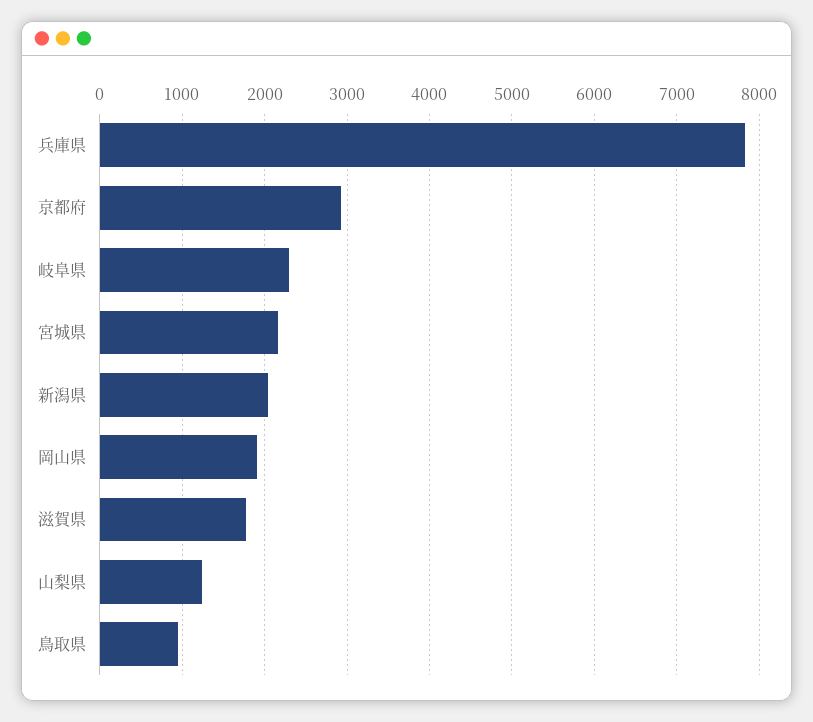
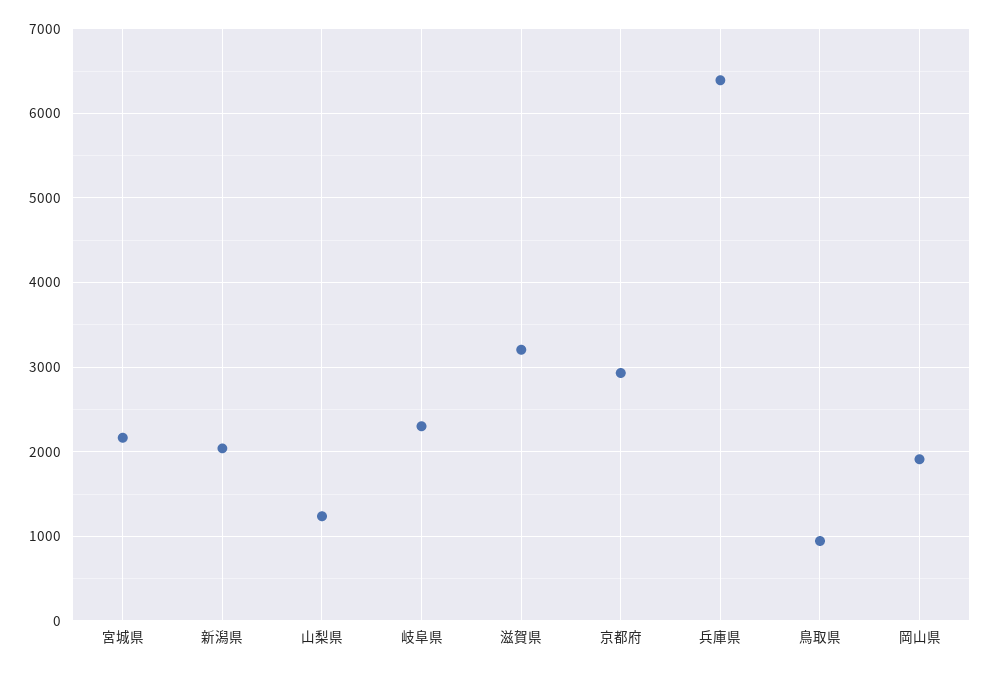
兵庫県: 7800 -> 6400
滋賀県: 1800 -> 3200

